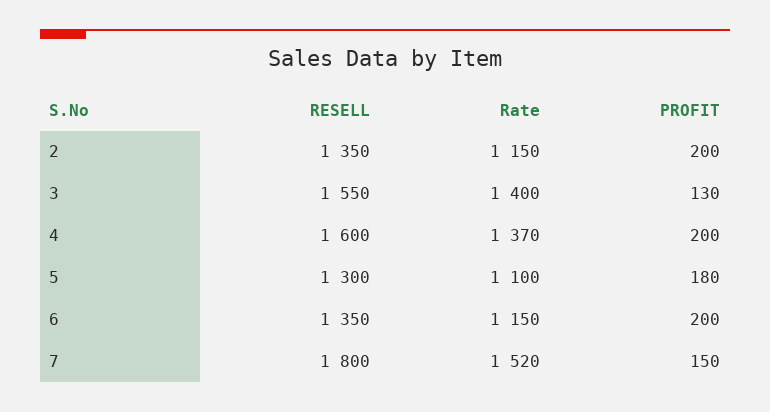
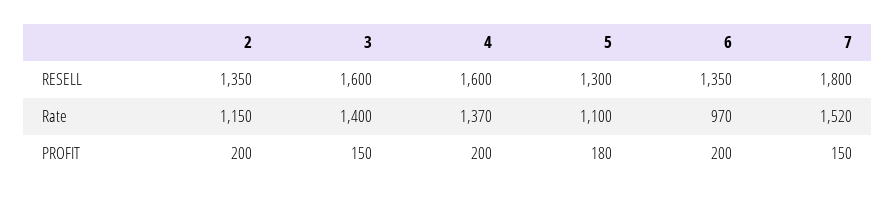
RESELL, 3: 1550 -> 1600
PROFIT, 3: 130 -> 150
Rate, 6: 1150 -> 970

